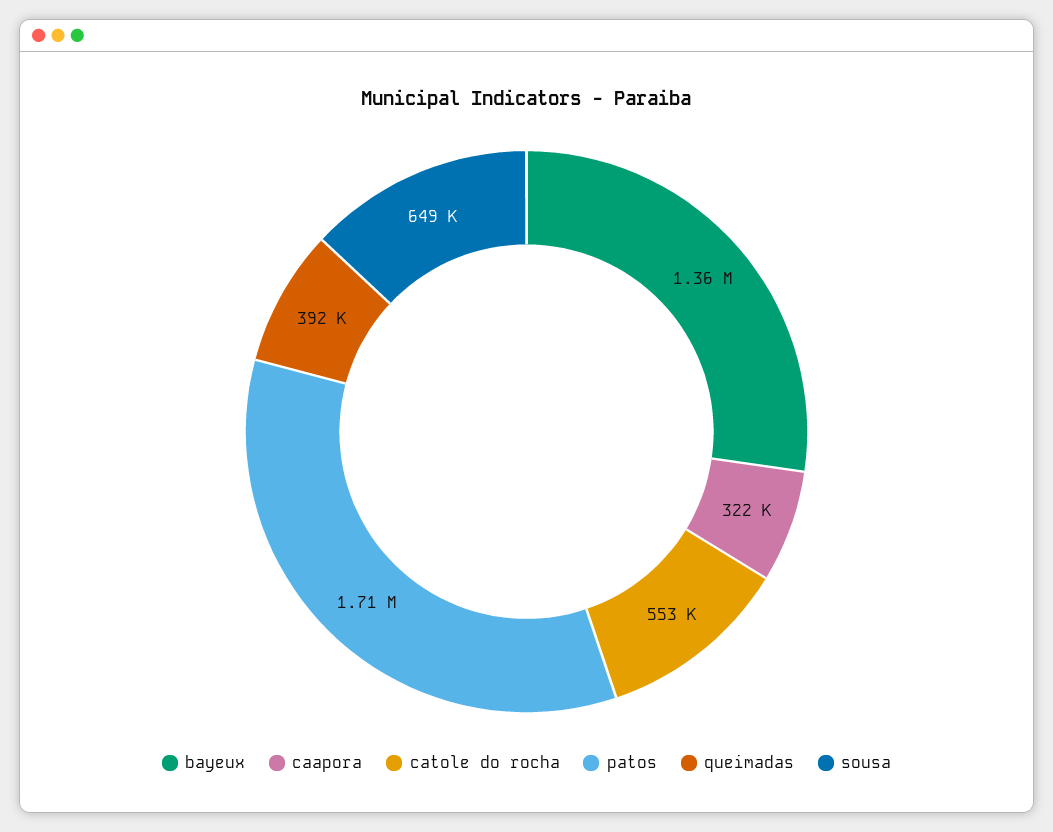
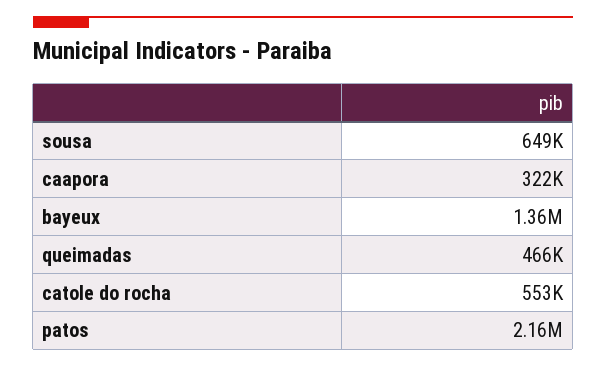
patos: 1710000 -> 2160000
queimadas: 392000 -> 466000

